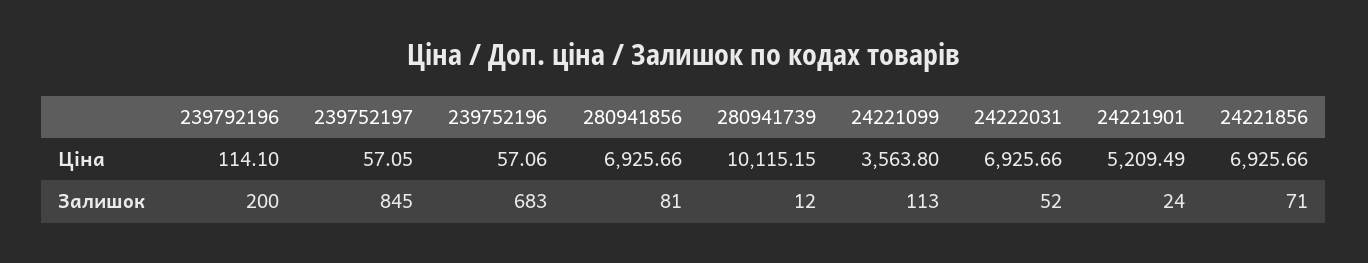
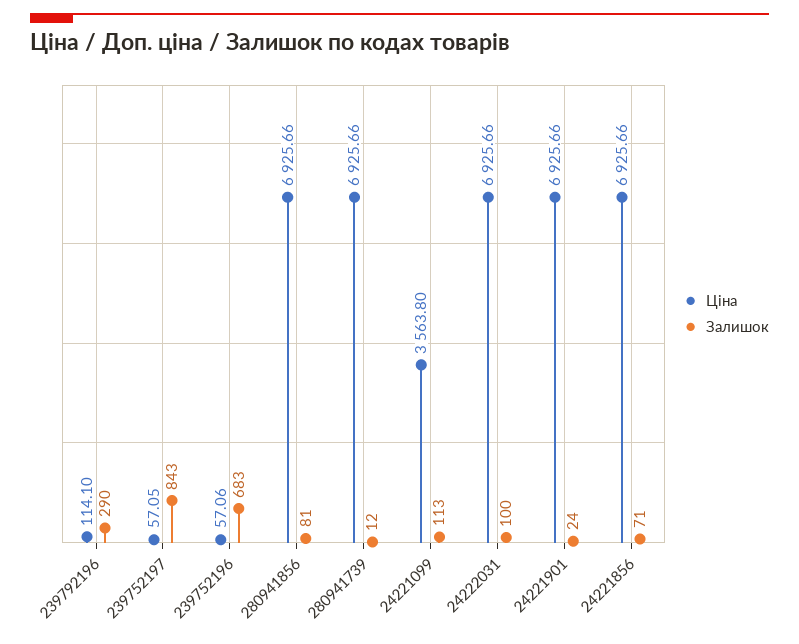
Ціна, 280941739: 10115.15 -> 6925.66
Ціна, 24221901: 5209.49 -> 6925.66
Залишок, 239792196: 200 -> 290
Залишок, 239752197: 845 -> 843
Залишок, 24222031: 52 -> 100

